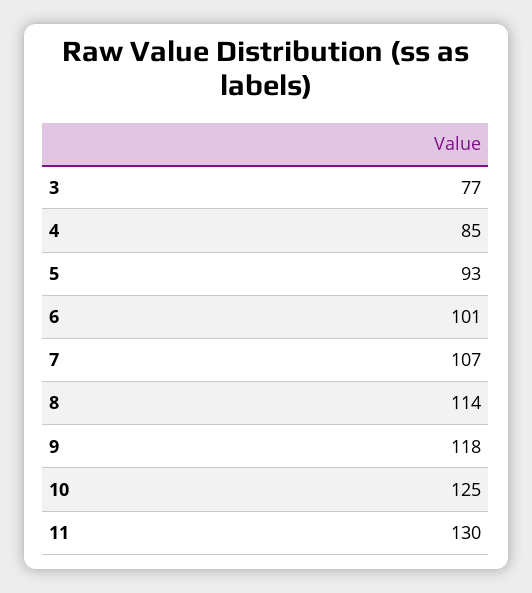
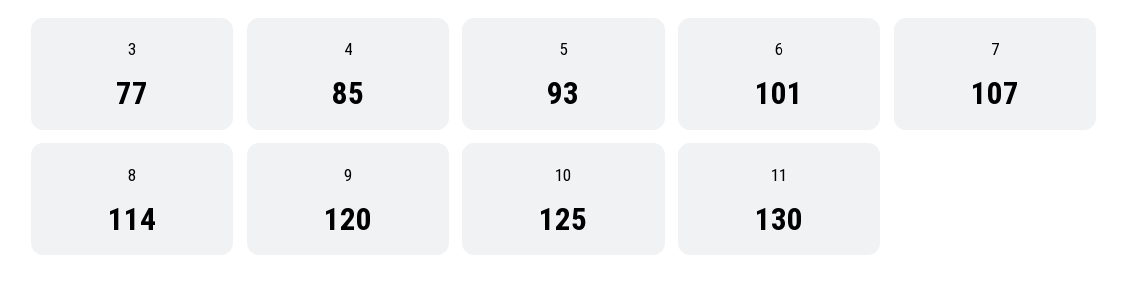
9: 118 -> 120

